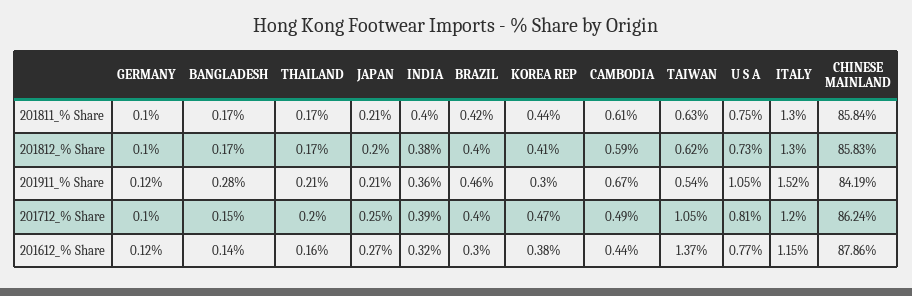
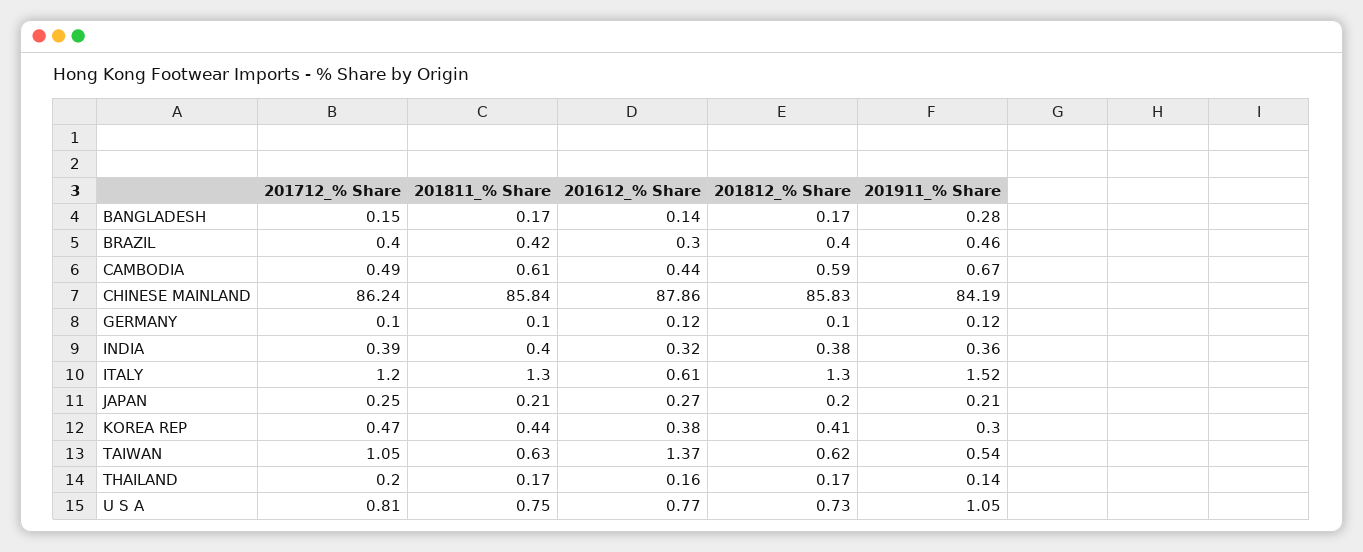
THAILAND, 201911_% Share: 0.21 -> 0.14
ITALY, 201612_% Share: 1.15 -> 0.61

